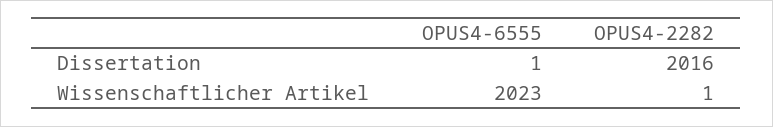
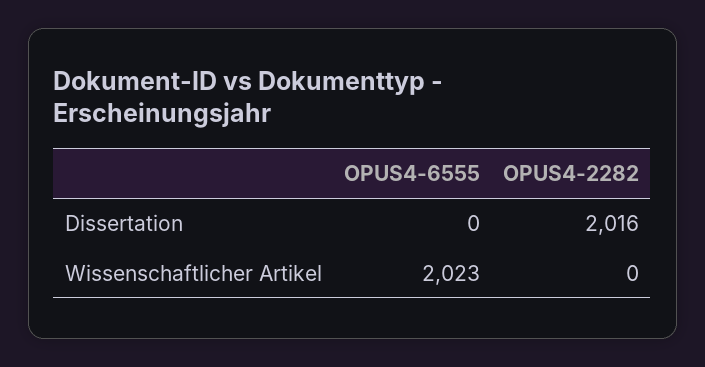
OPUS4-6555, Dissertation: 1 -> 0
OPUS4-2282, Wissenschaftlicher Artikel: 1 -> 0

